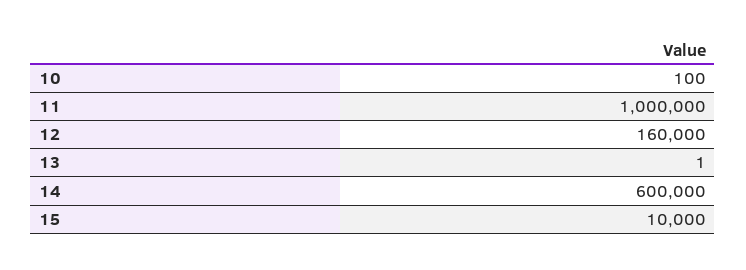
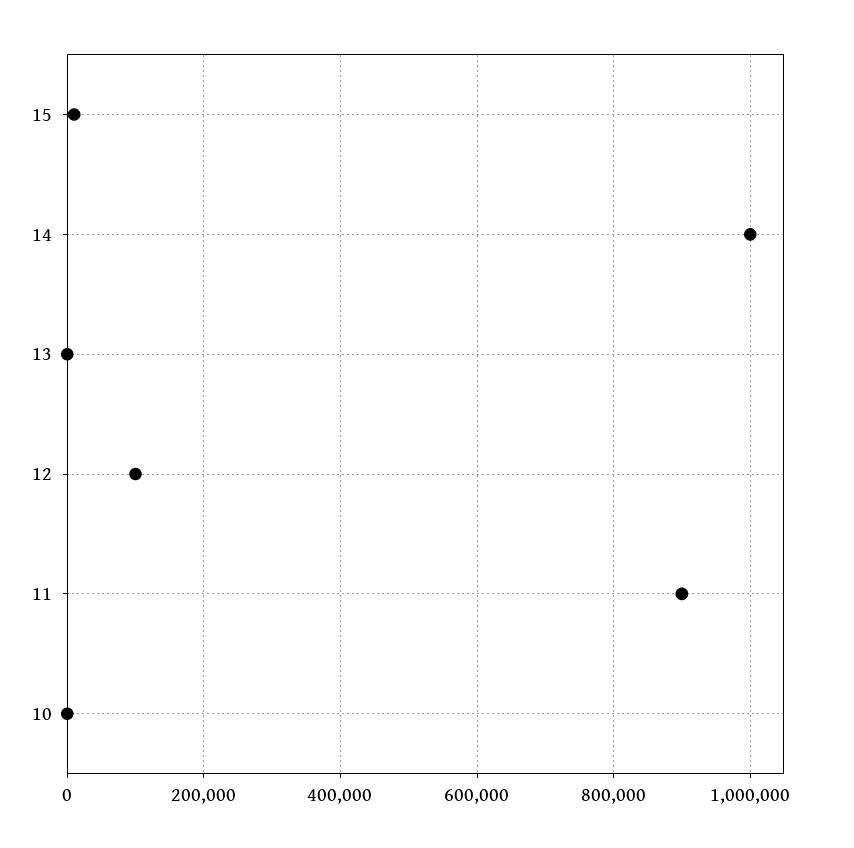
11: 1000000 -> 900000
12: 160000 -> 100000
14: 600000 -> 1000000

